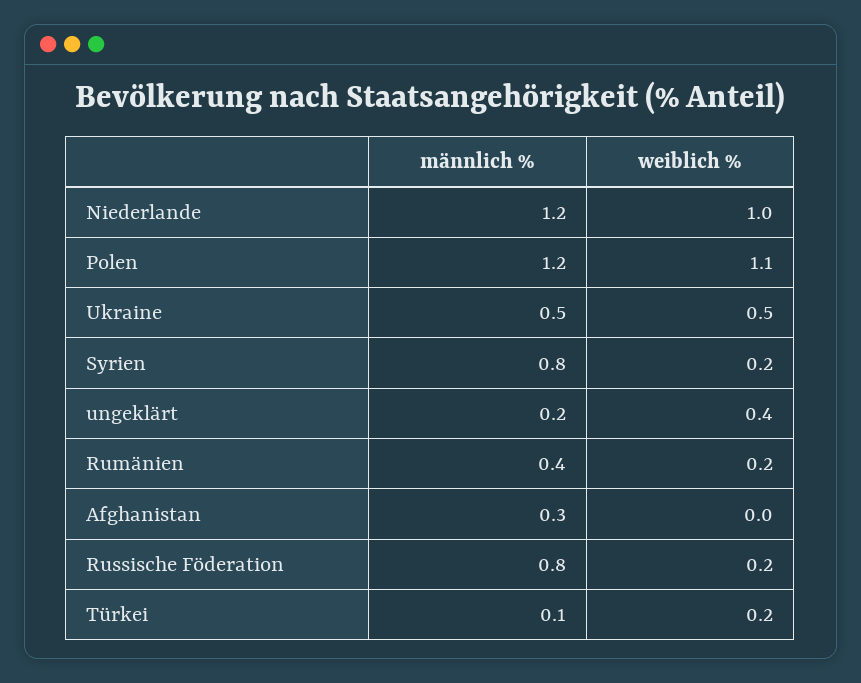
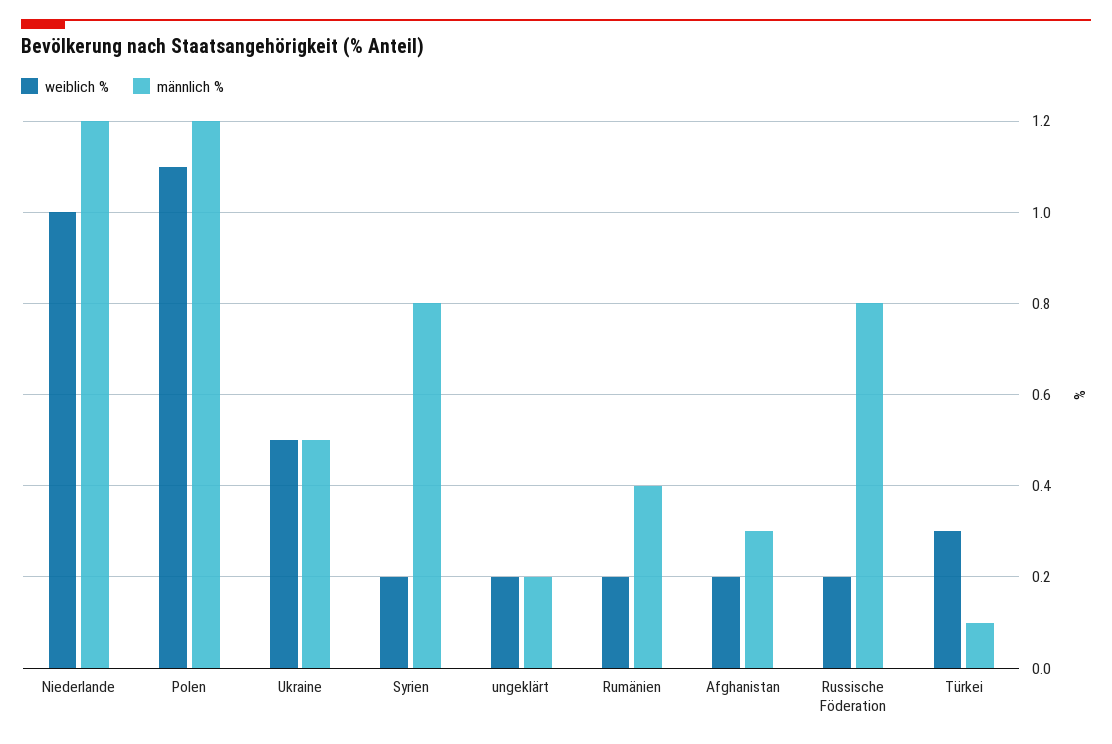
weiblich %, ungeklärt: 0.4 -> 0.2
weiblich %, Afghanistan: 0 -> 0.2
weiblich %, Türkei: 0.2 -> 0.3

